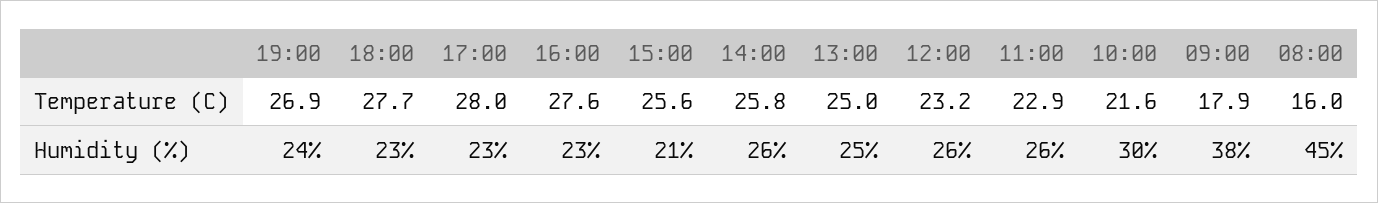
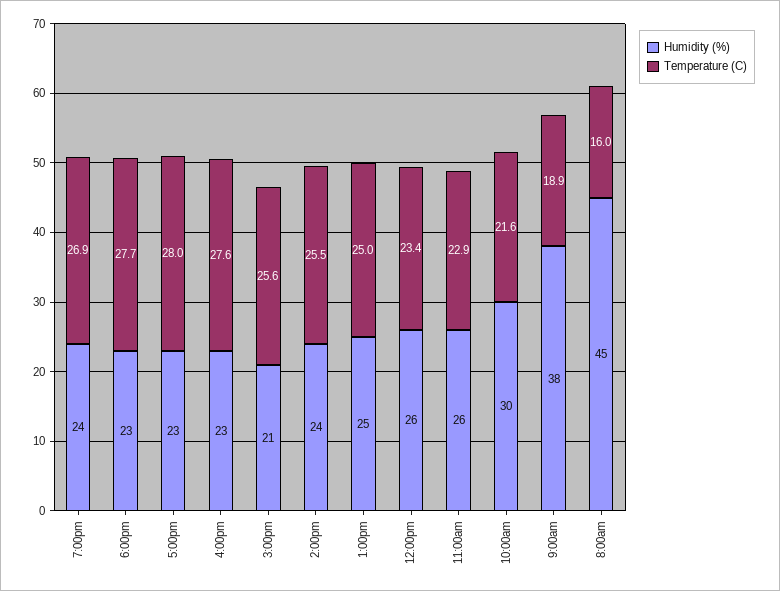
Temperature (C), 14:00: 25.8 -> 25.5
Temperature (C), 12:00: 23.2 -> 23.4
Temperature (C), 09:00: 17.9 -> 18.9
Humidity (%), 14:00: 26 -> 24

